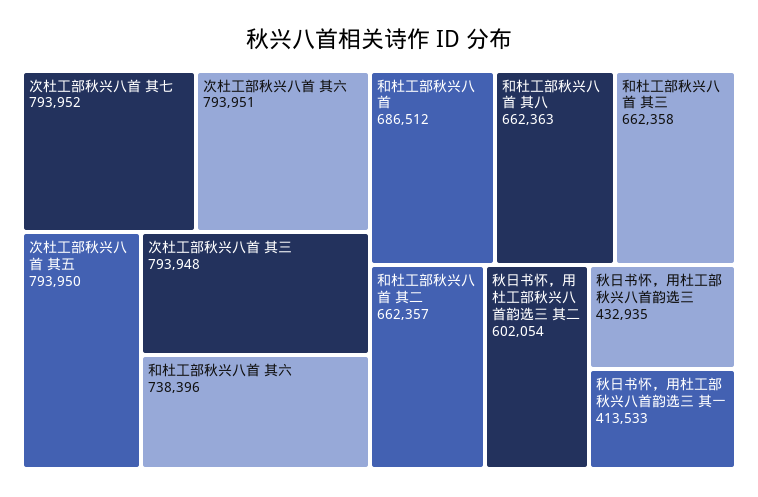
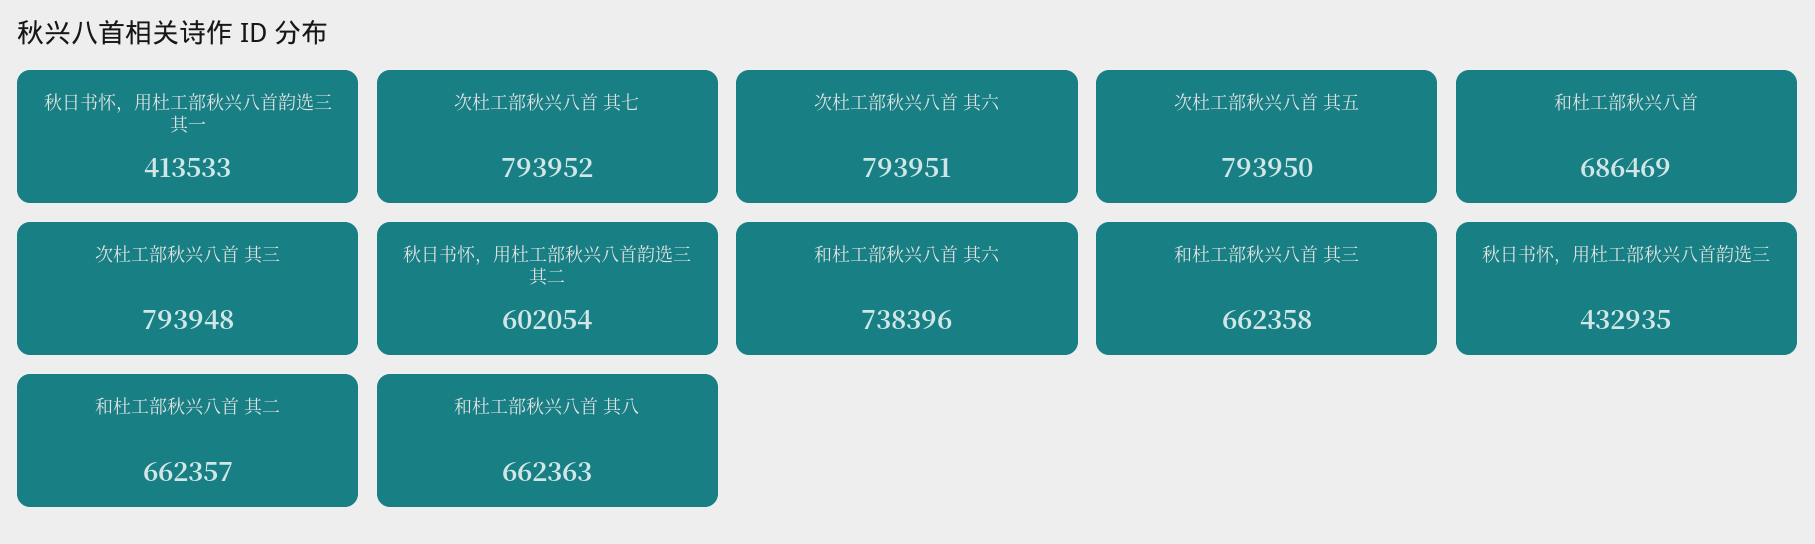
和杜工部秋兴八首: 686512 -> 686469

